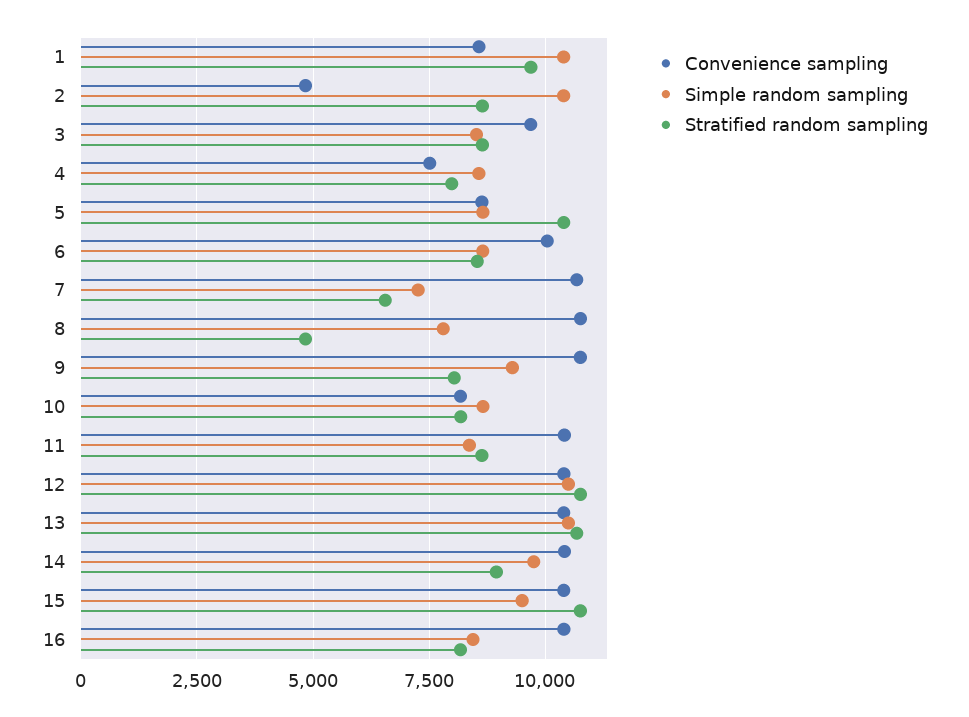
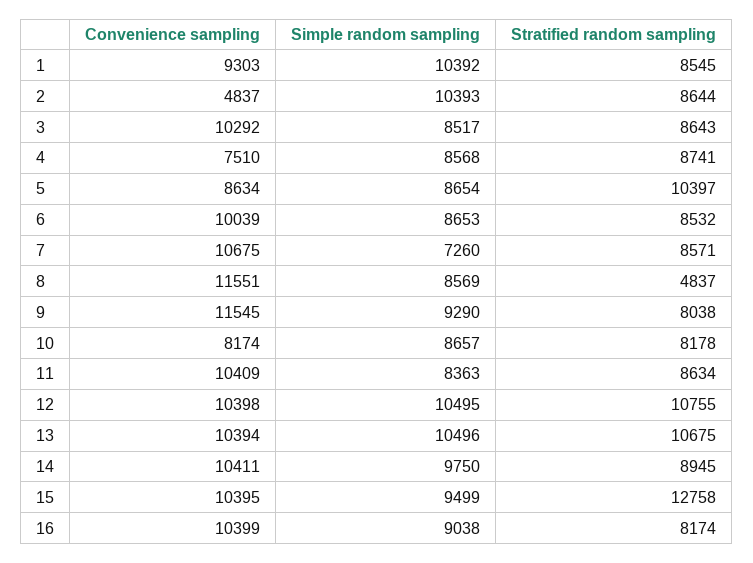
Convenience sampling, 1: 8500 -> 9303
Stratified random sampling, 1: 9750 -> 8545
Convenience sampling, 3: 9750 -> 10292
Stratified random sampling, 4: 8000 -> 8741
Stratified random sampling, 7: 6500 -> 8571
Convenience sampling, 8: 10750 -> 11551
Simple random sampling, 8: 7750 -> 8569
Convenience sampling, 9: 10750 -> 11545
Stratified random sampling, 15: 10750 -> 12758
Simple random sampling, 16: 8500 -> 9038

